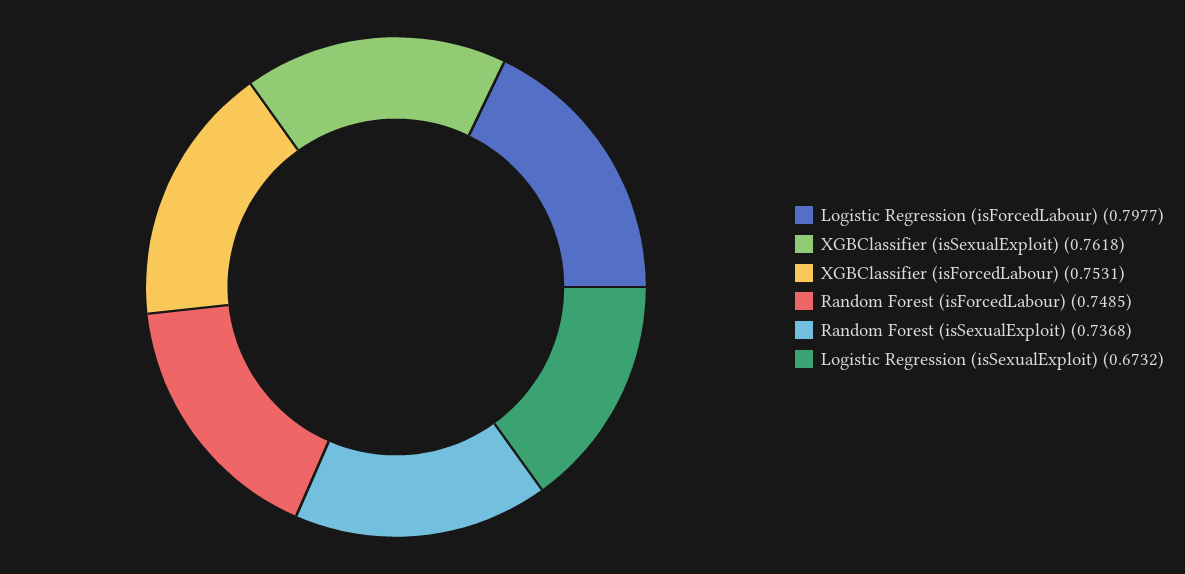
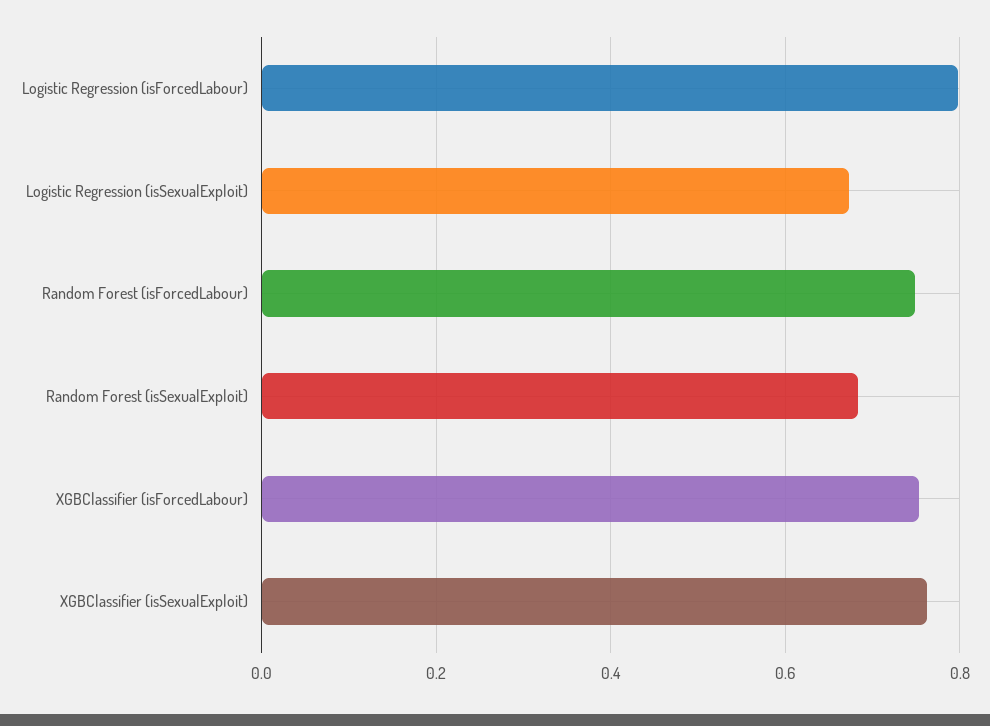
Random Forest (isSexualExploit): 0.7368 -> 0.68

